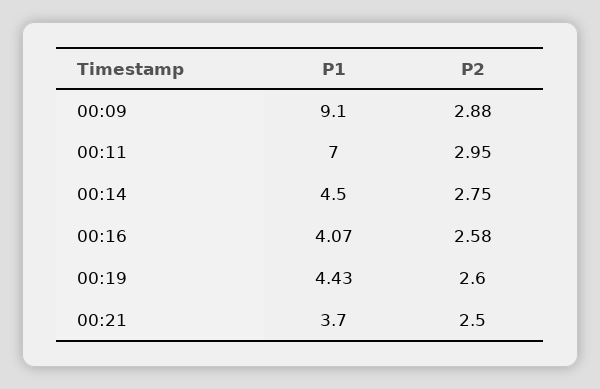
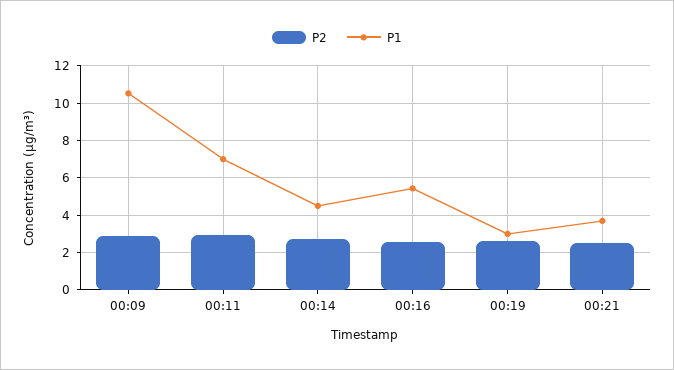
P1, 00:09: 9.1 -> 10.5
P1, 00:16: 4.07 -> 5.5
P1, 00:19: 4.43 -> 3

